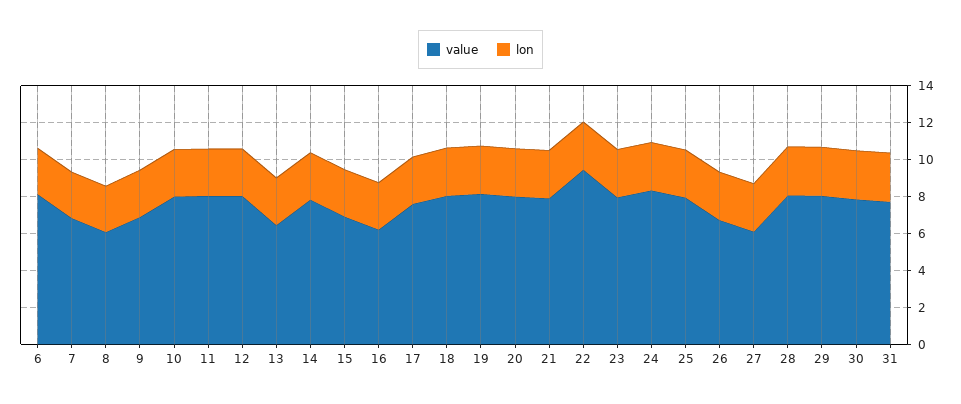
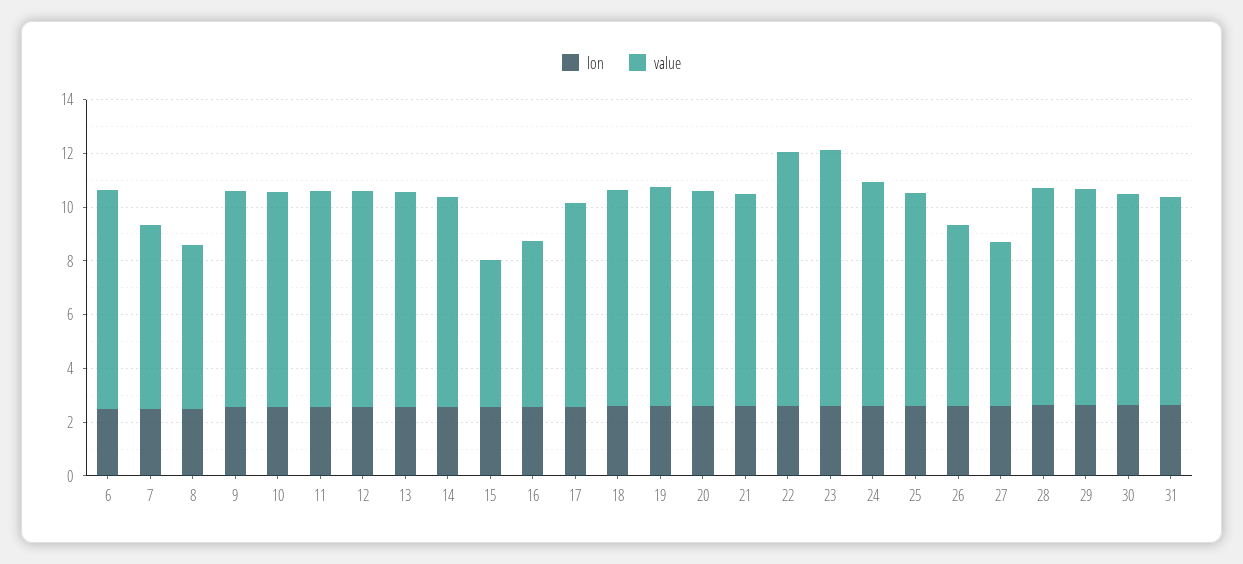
value, 9: 7 -> 8
value, 13: 6.5 -> 8
value, 15: 7 -> 5.5
value, 23: 8 -> 9.5

